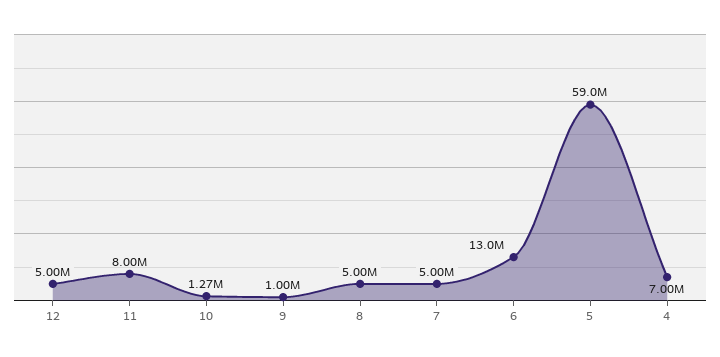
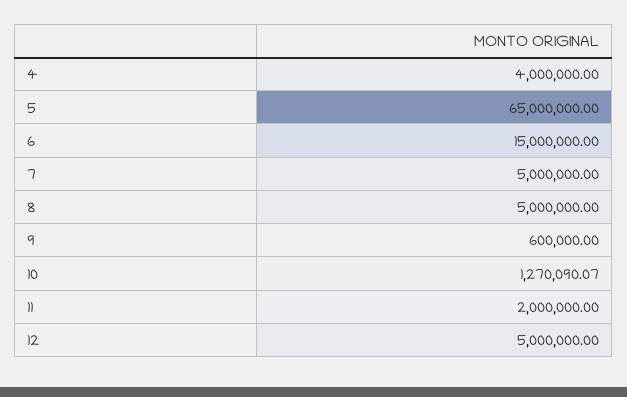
11: 8000000 -> 2000000
9: 1000000 -> 600000
6: 13000000 -> 15000000
5: 59000000 -> 65000000
4: 7000000 -> 4000000

